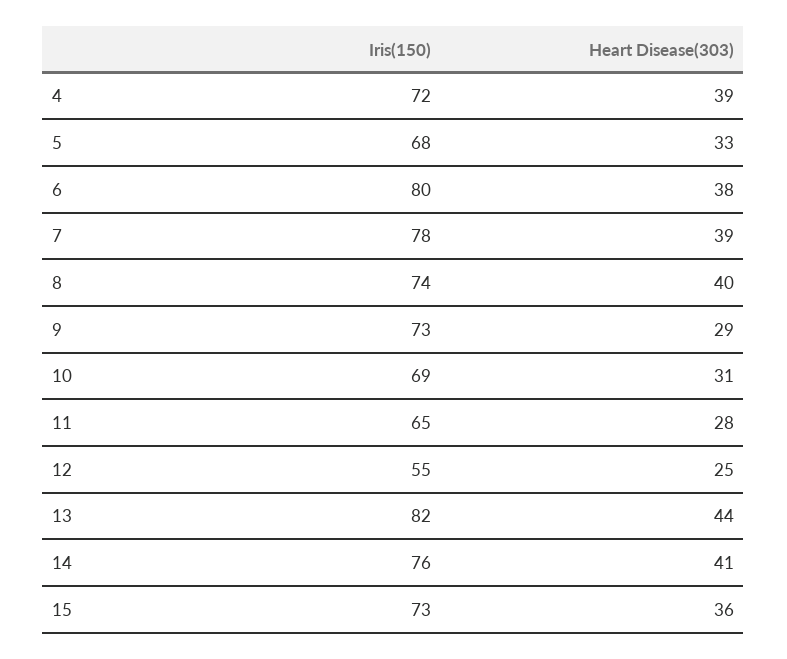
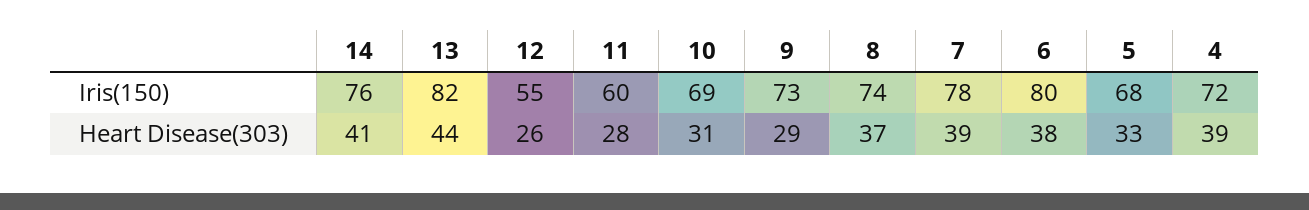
Heart Disease(303), 8: 40 -> 37
Iris(150), 11: 65 -> 60
Heart Disease(303), 12: 25 -> 26
Iris(150), 15: 73 -> none
Heart Disease(303), 15: 36 -> none

